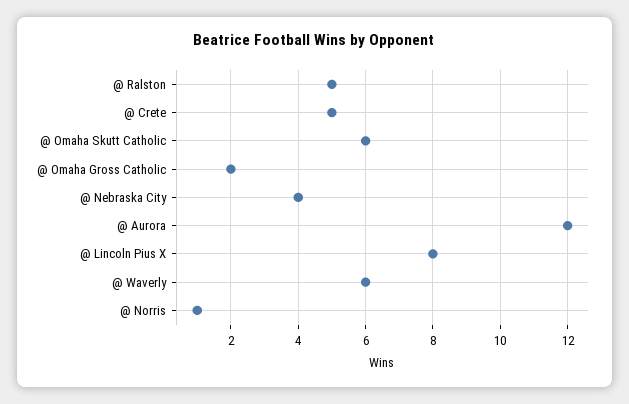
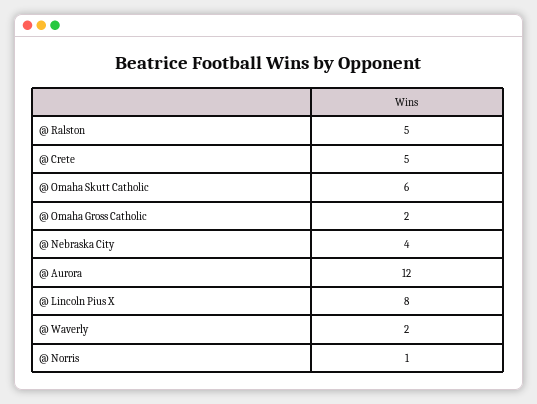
@ Waverly: 6 -> 2

